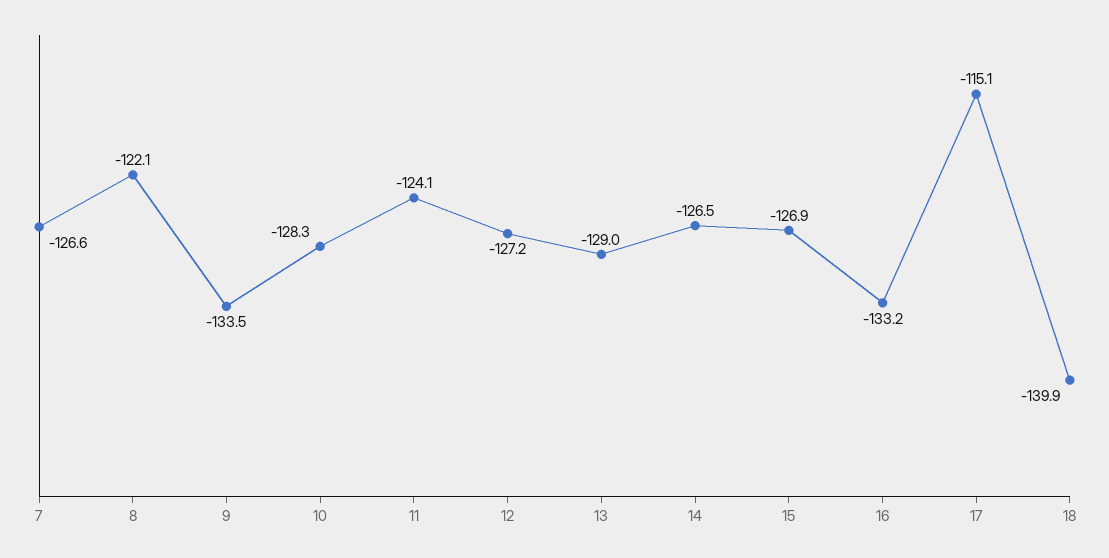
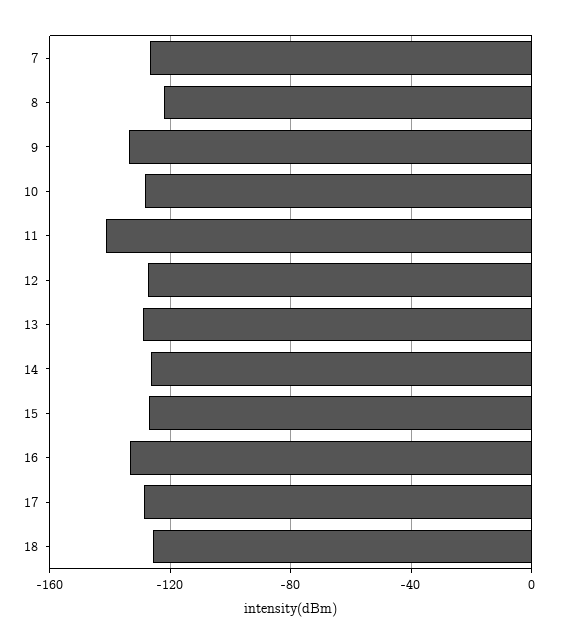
11: -124.1 -> -140
17: -115.1 -> -130
18: -139.9 -> -125

